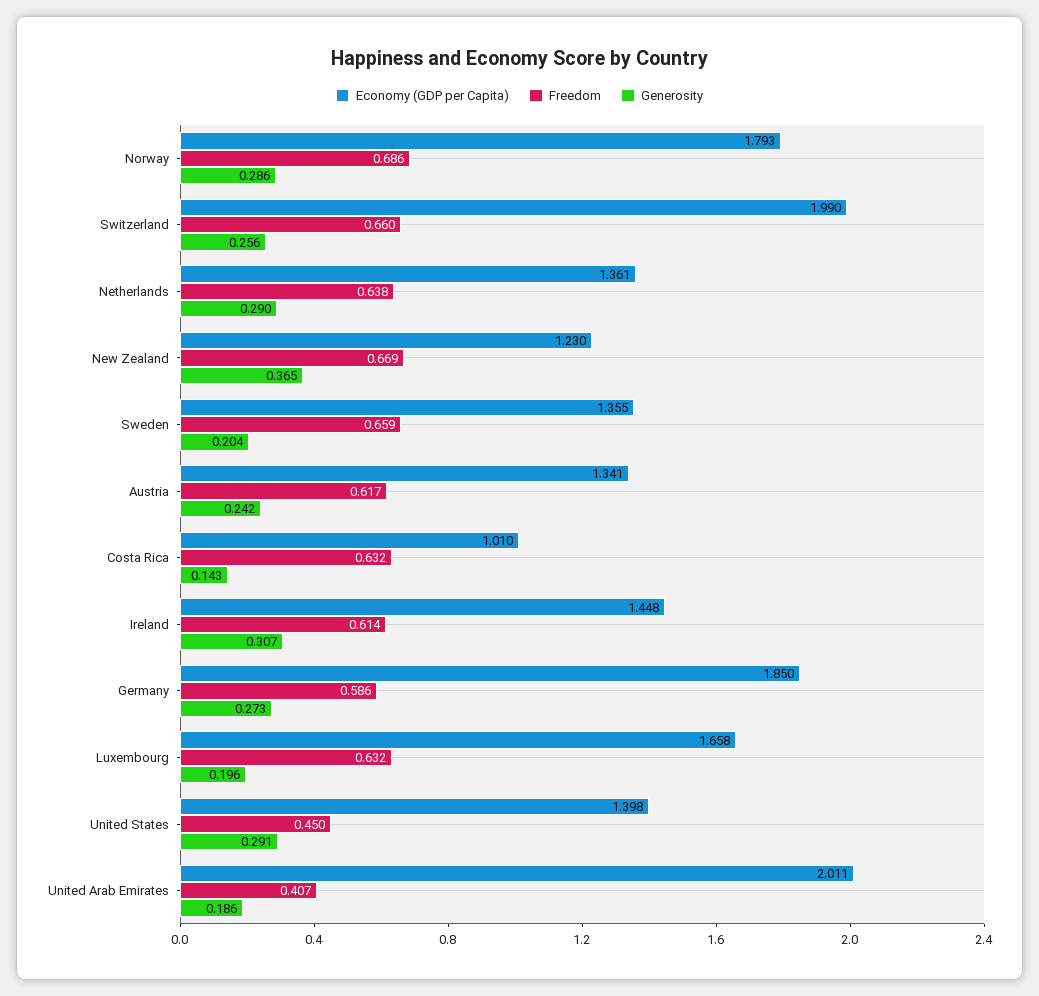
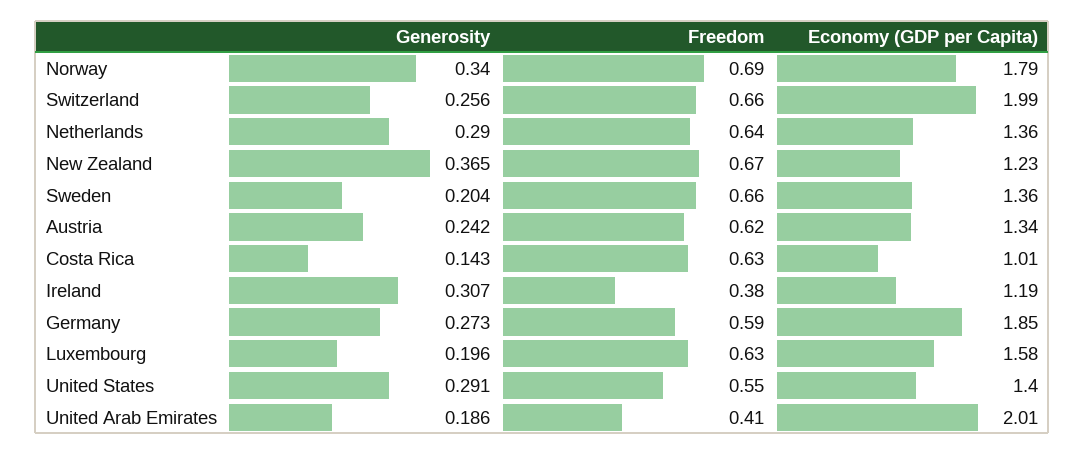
Generosity, Norway: 0.286 -> 0.34
Economy (GDP per Capita), Ireland: 1.448 -> 1.19
Freedom, Ireland: 0.614 -> 0.38
Economy (GDP per Capita), Luxembourg: 1.658 -> 1.58
Freedom, United States: 0.45 -> 0.55

